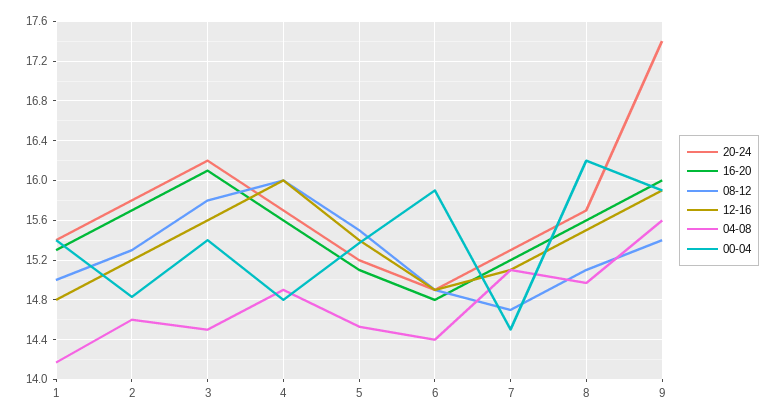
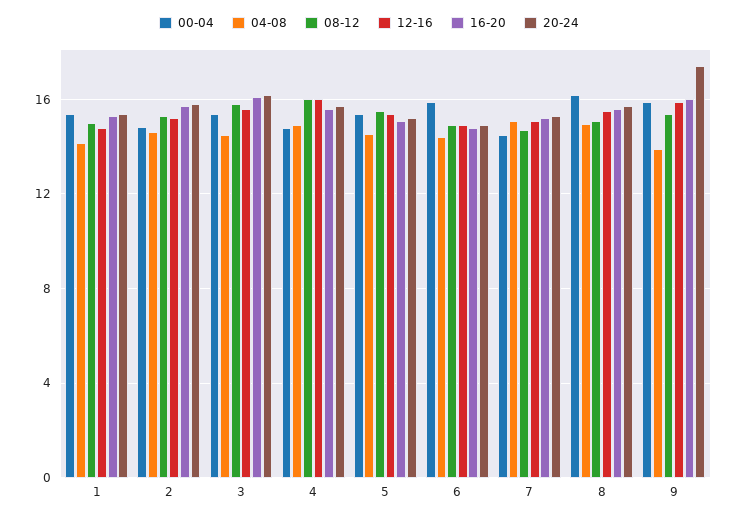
04-08, 9: 15.6 -> 14

